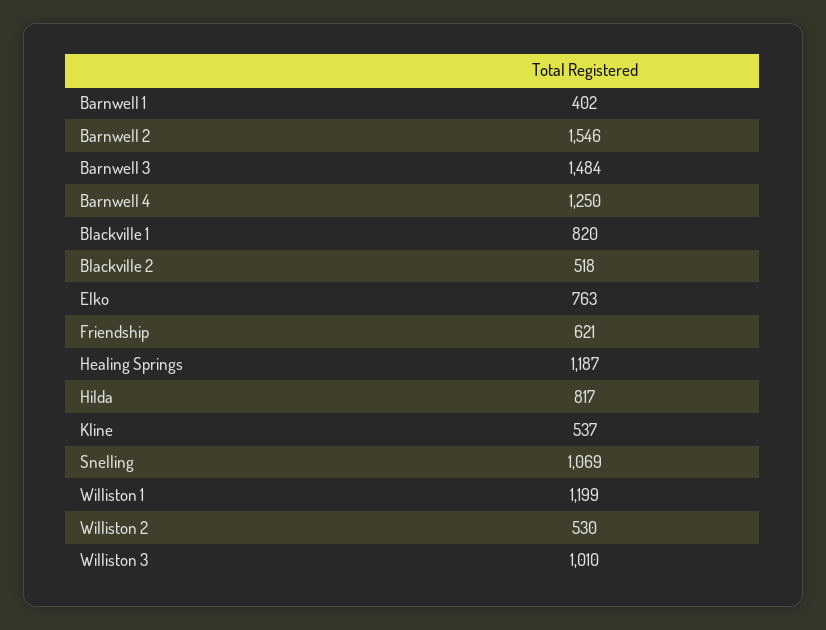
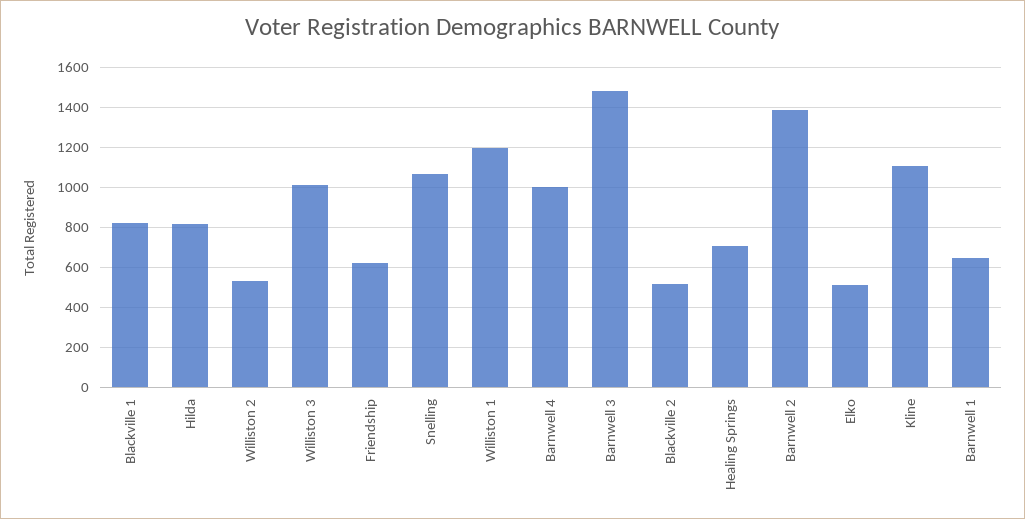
Barnwell 1: 402 -> 650
Barnwell 2: 1546 -> 1400
Barnwell 4: 1250 -> 1000
Elko: 763 -> 500
Healing Springs: 1187 -> 700
Kline: 537 -> 1100

